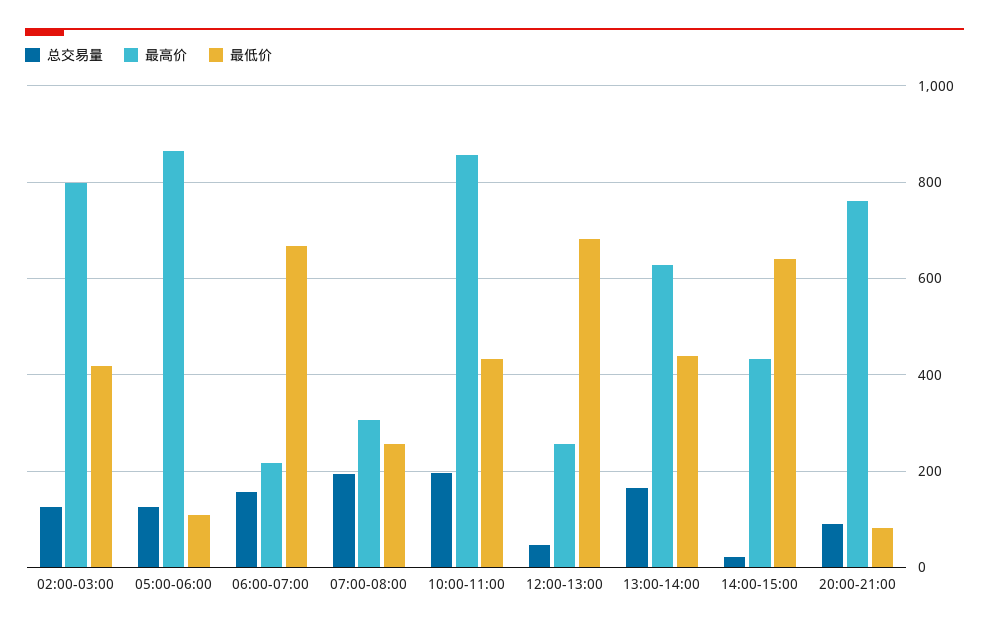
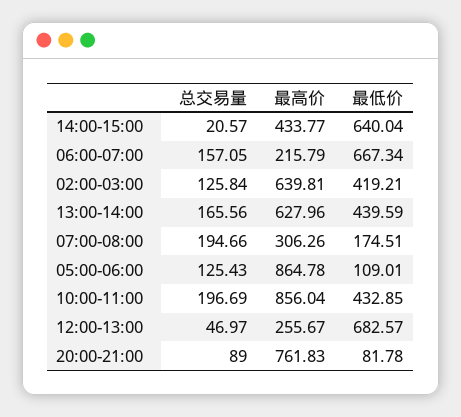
最高价, 02:00-03:00: 800 -> 639.81
最低价, 07:00-08:00: 260 -> 174.51

